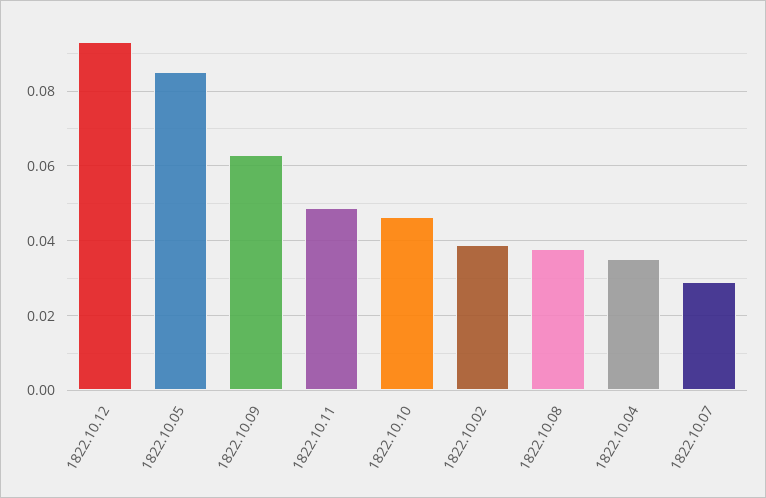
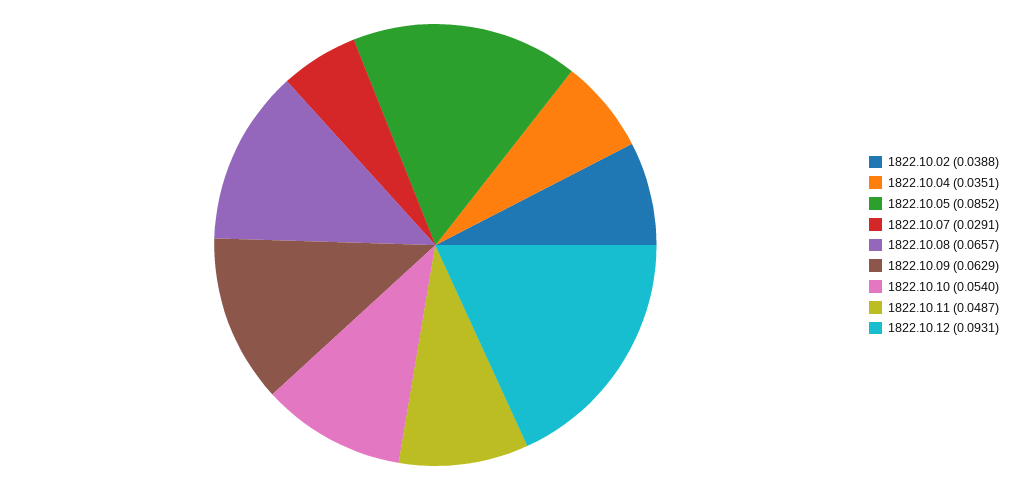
1822.10.10: 0.046 -> 0.054
1822.10.08: 0.038 -> 0.0657

